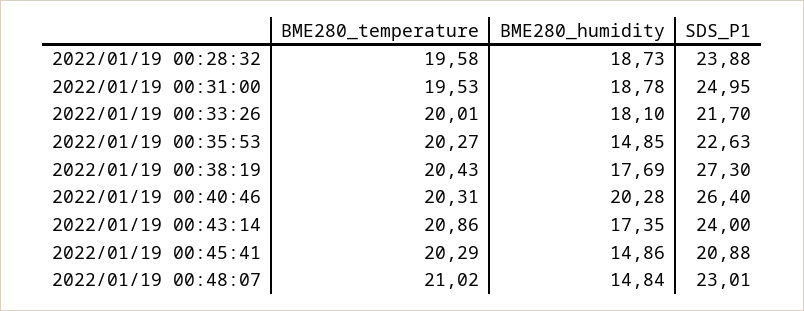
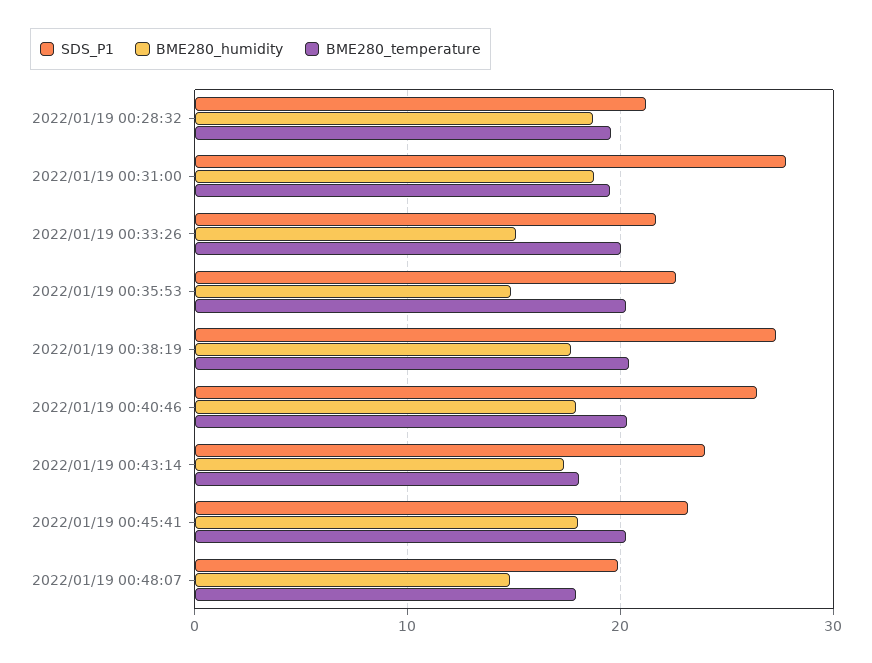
SDS_P1, 2022/01/19 00:28:32: 23.88 -> 21
SDS_P1, 2022/01/19 00:31:00: 24.95 -> 28
BME280_humidity, 2022/01/19 00:33:26: 18.1 -> 15
BME280_humidity, 2022/01/19 00:40:46: 20.28 -> 18
BME280_temperature, 2022/01/19 00:43:14: 20.86 -> 18
BME280_humidity, 2022/01/19 00:45:41: 14.86 -> 18
SDS_P1, 2022/01/19 00:45:41: 20.88 -> 23
BME280_temperature, 2022/01/19 00:48:07: 21.02 -> 18
SDS_P1, 2022/01/19 00:48:07: 23.01 -> 20

